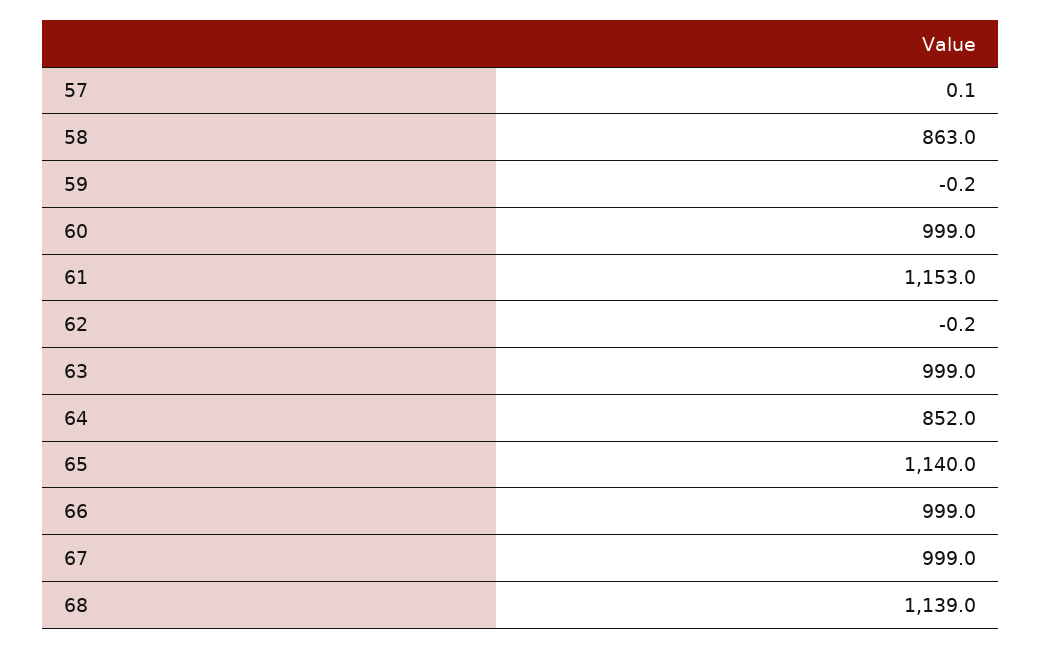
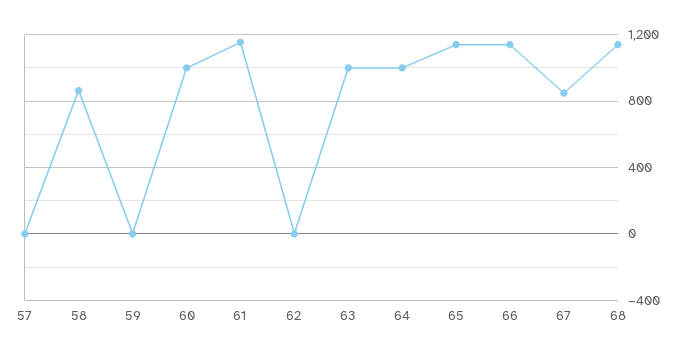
64: 852 -> 1000
66: 999 -> 1150
67: 999 -> 850

